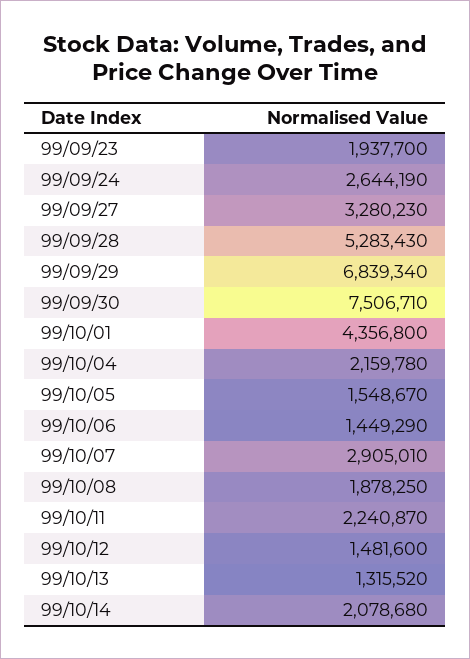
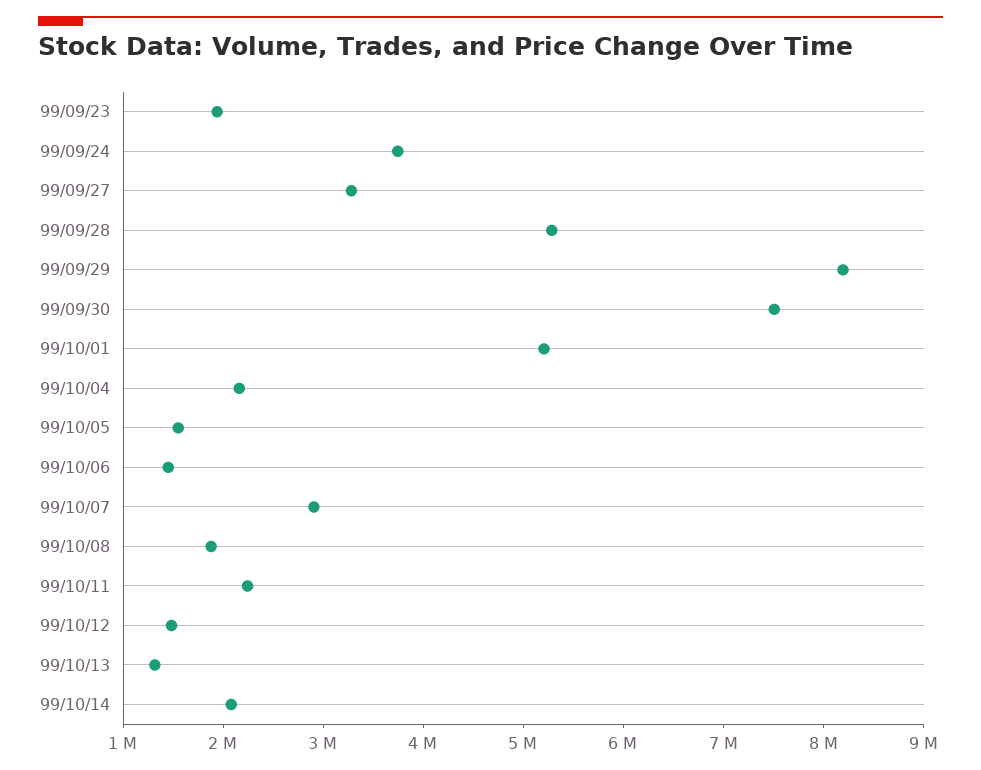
99/09/24: 2644190 -> 3800000
99/09/29: 6839340 -> 8200000
99/10/01: 4356800 -> 5200000

